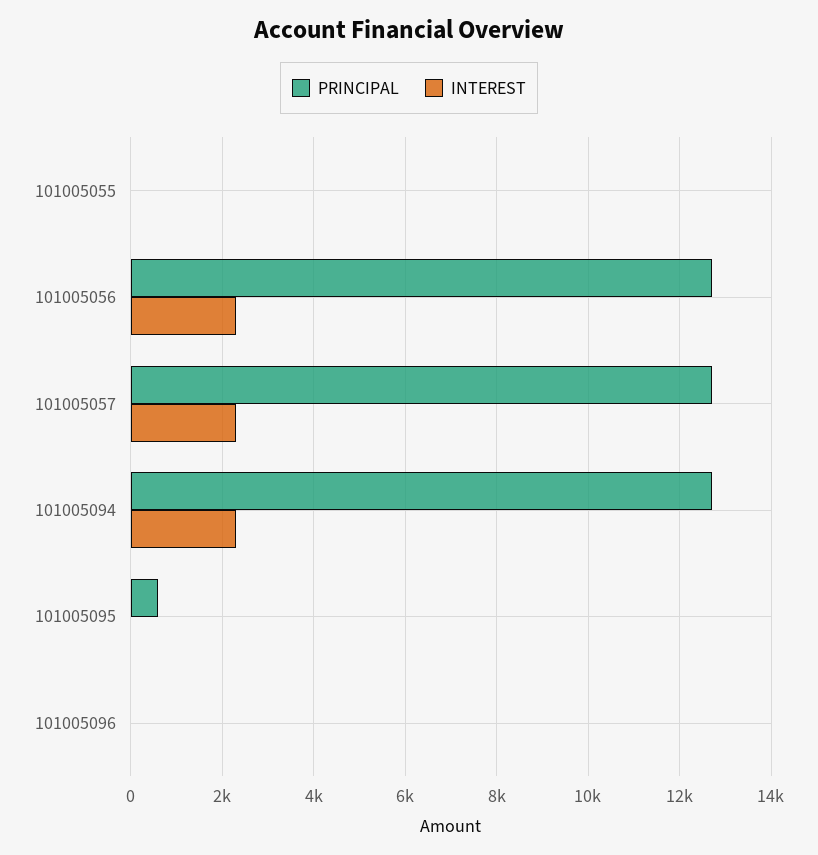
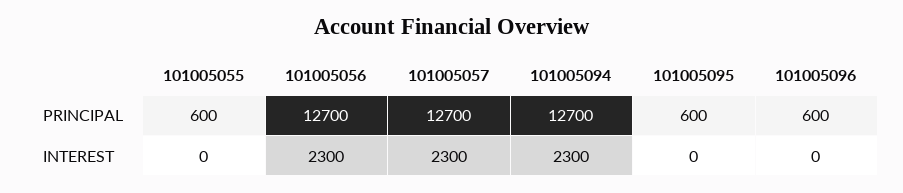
PRINCIPAL, 101005055: 0 -> 600
PRINCIPAL, 101005096: 0 -> 600

